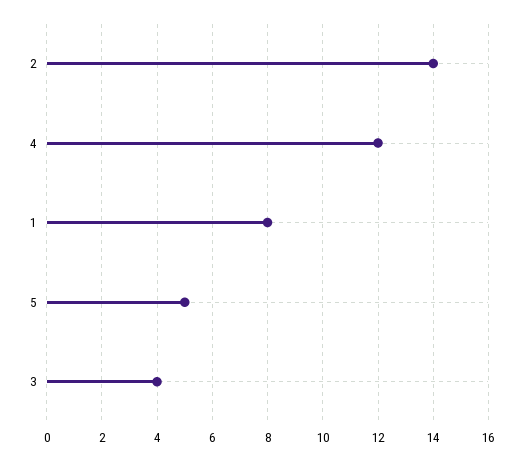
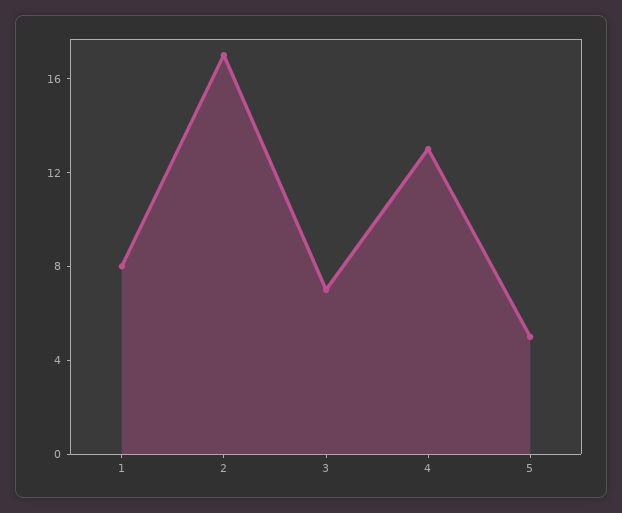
2: 14 -> 17
4: 12 -> 13
3: 4 -> 7

